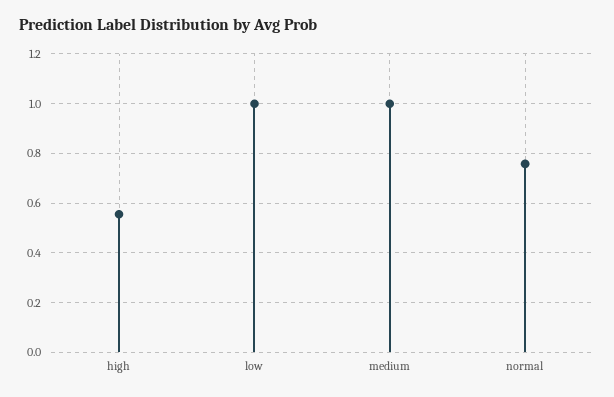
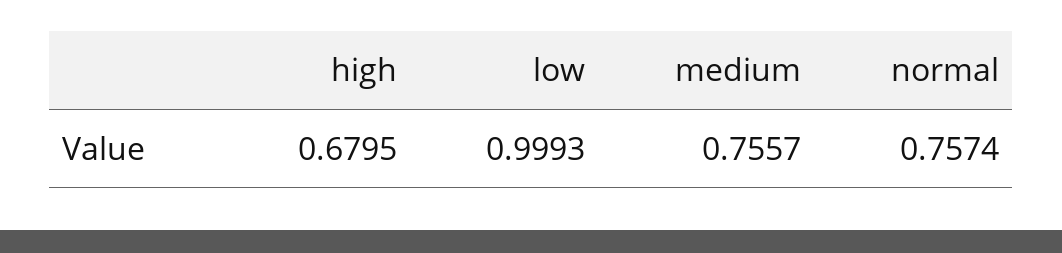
high: 0.55 -> 0.6795
medium: 1 -> 0.7557

